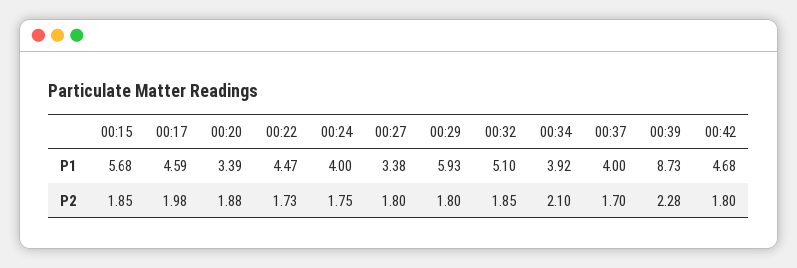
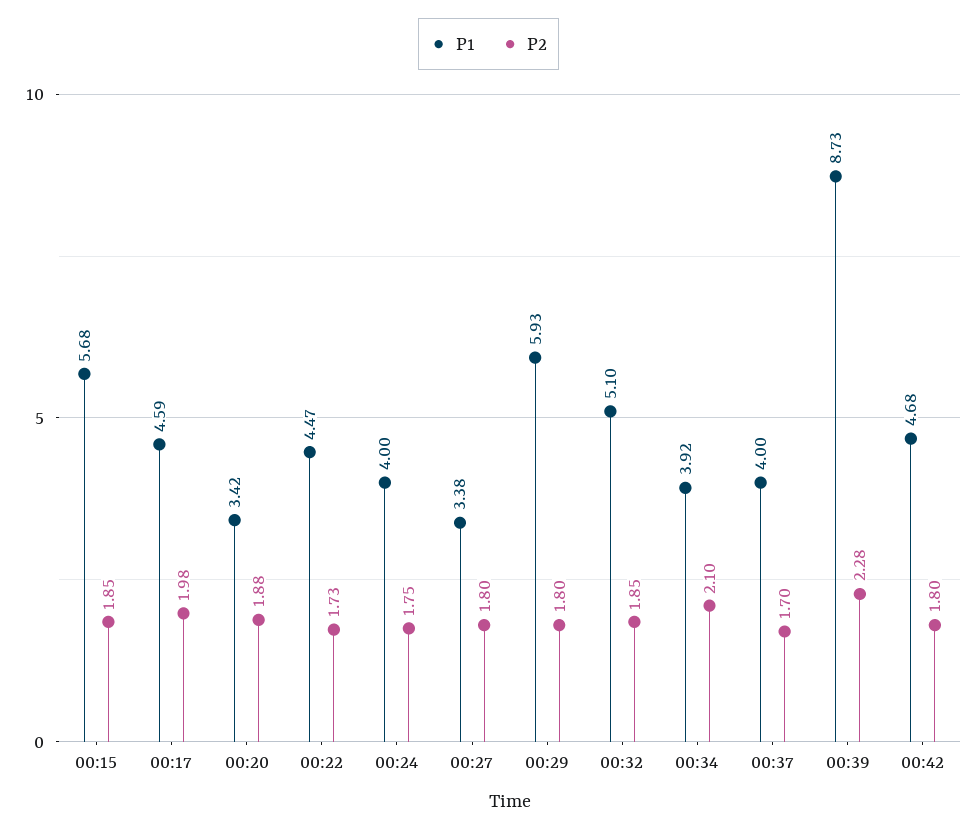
P1, 00:20: 3.39 -> 3.42

